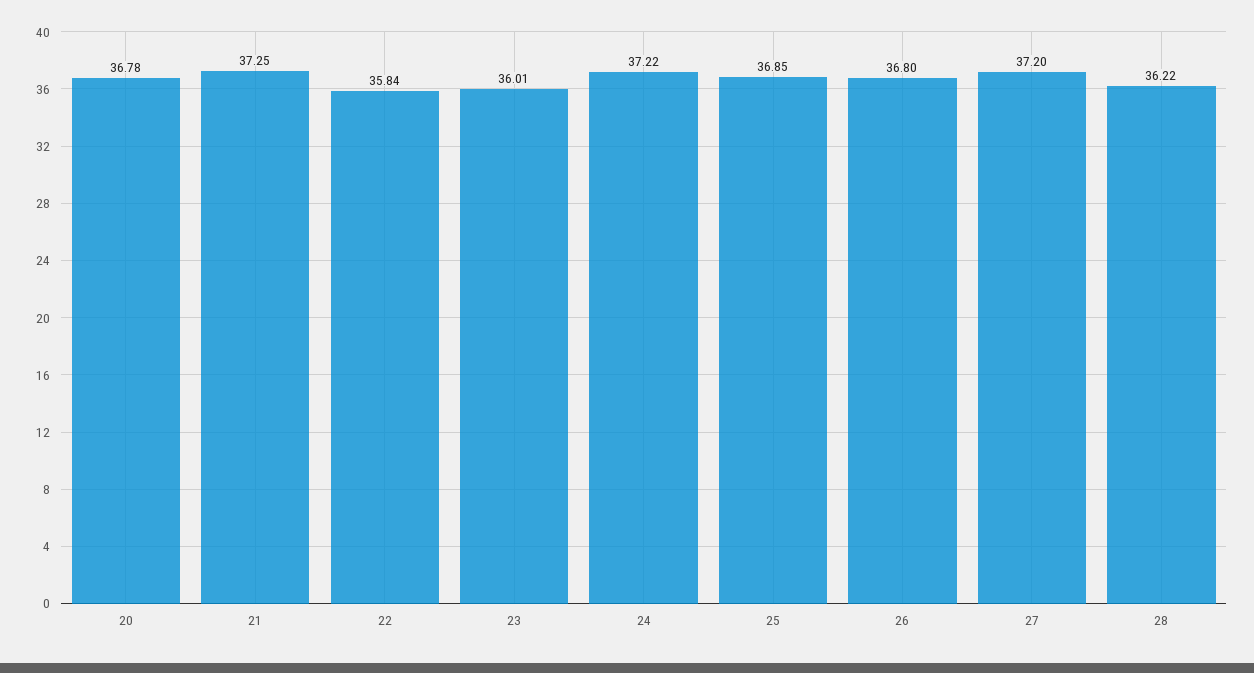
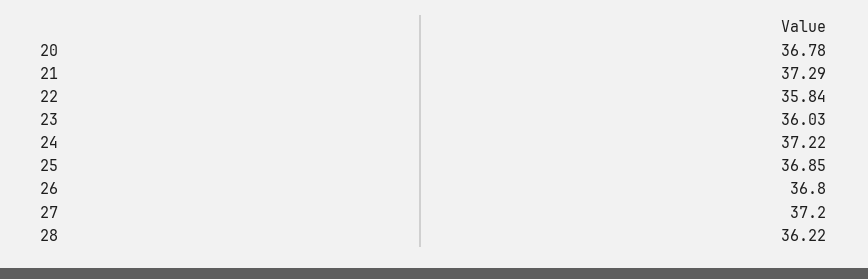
21: 37.25 -> 37.29
23: 36.01 -> 36.03

